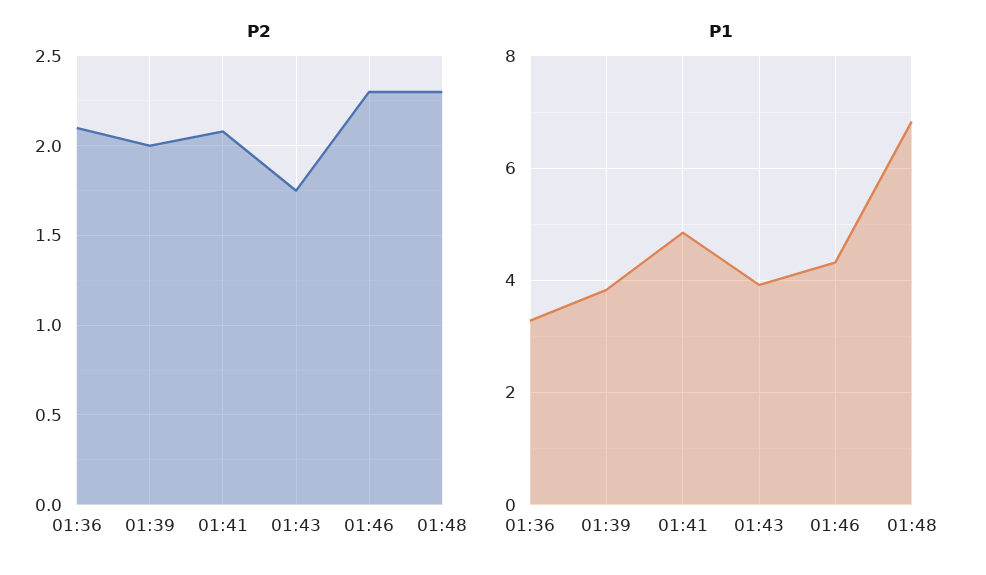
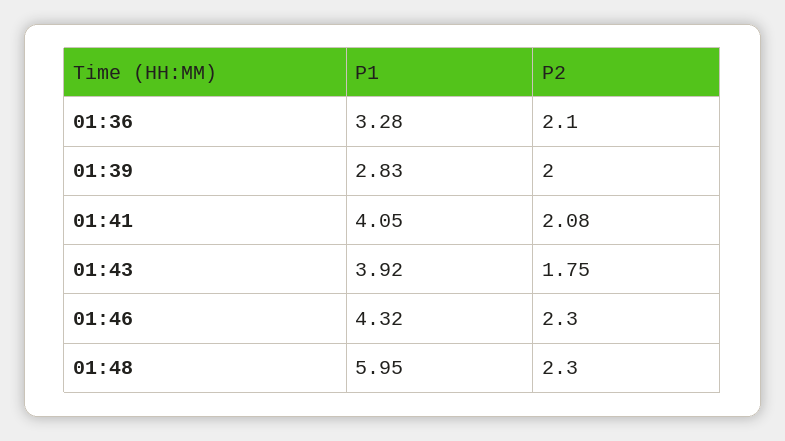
P1, 01:39: 3.8 -> 2.83
P1, 01:41: 4.8 -> 4.05
P1, 01:48: 6.8 -> 5.95

